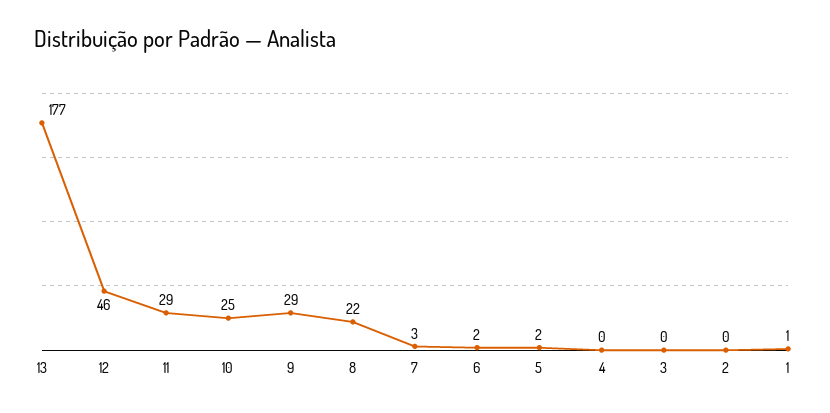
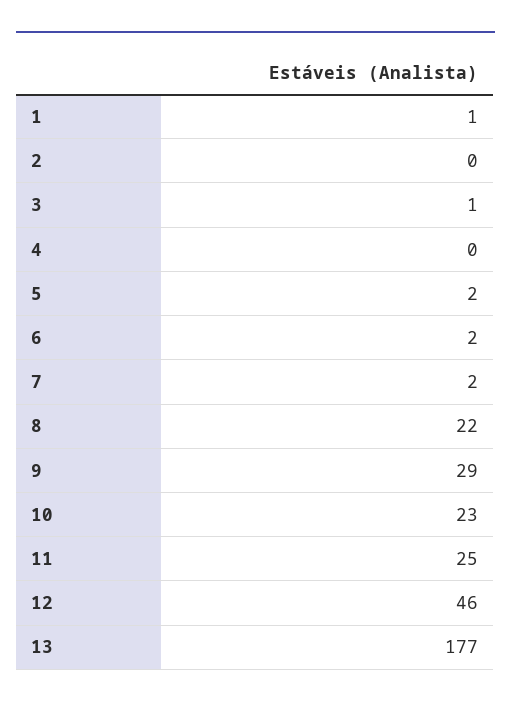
11: 29 -> 25
10: 25 -> 23
7: 3 -> 2
3: 0 -> 1

